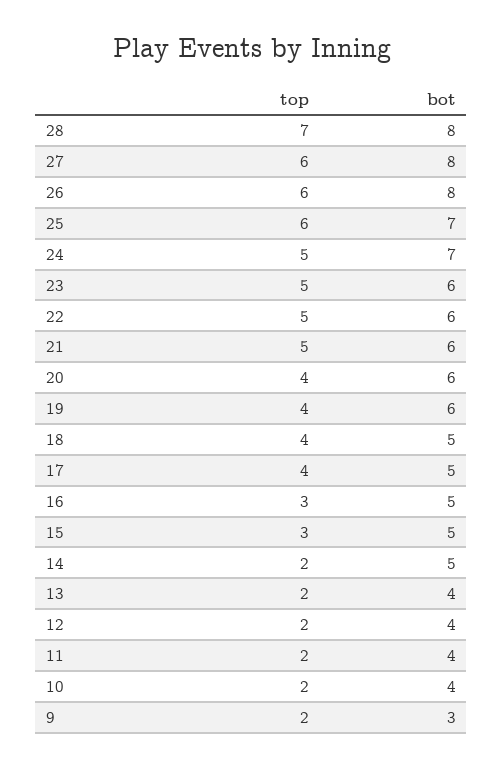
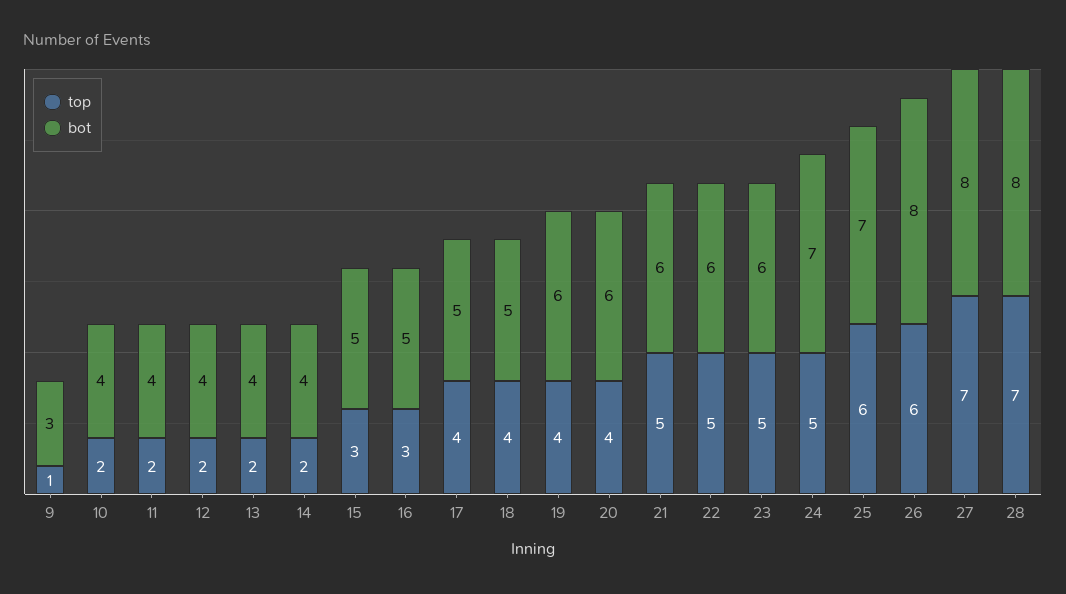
top, 27: 6 -> 7
bot, 14: 5 -> 4
top, 9: 2 -> 1

